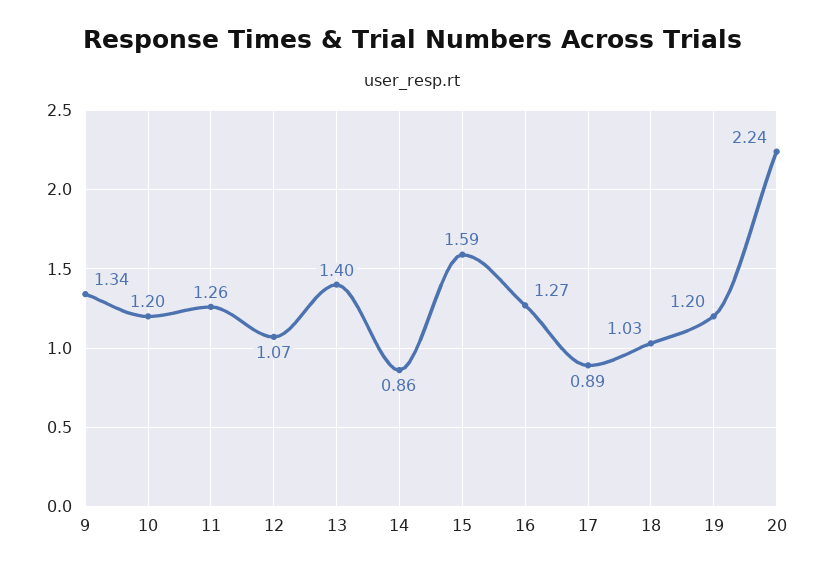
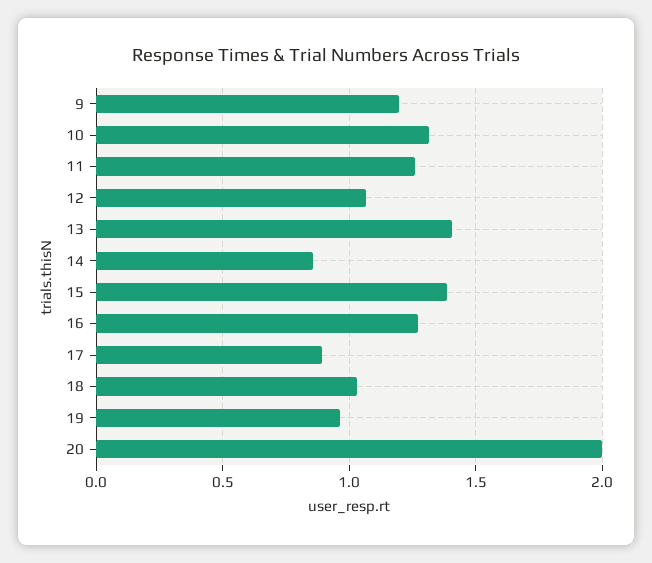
9: 1.34 -> 1.2
10: 1.2 -> 1.3
15: 1.59 -> 1.4
19: 1.2 -> 0.95
20: 2.24 -> 2

